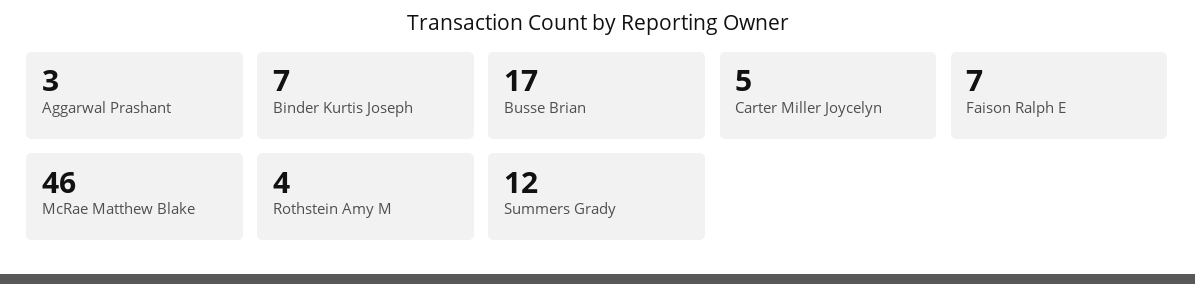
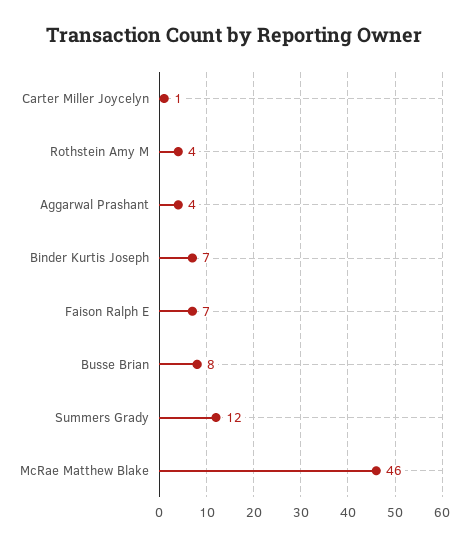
Aggarwal Prashant: 3 -> 4
Busse Brian: 17 -> 8
Carter Miller Joycelyn: 5 -> 1

